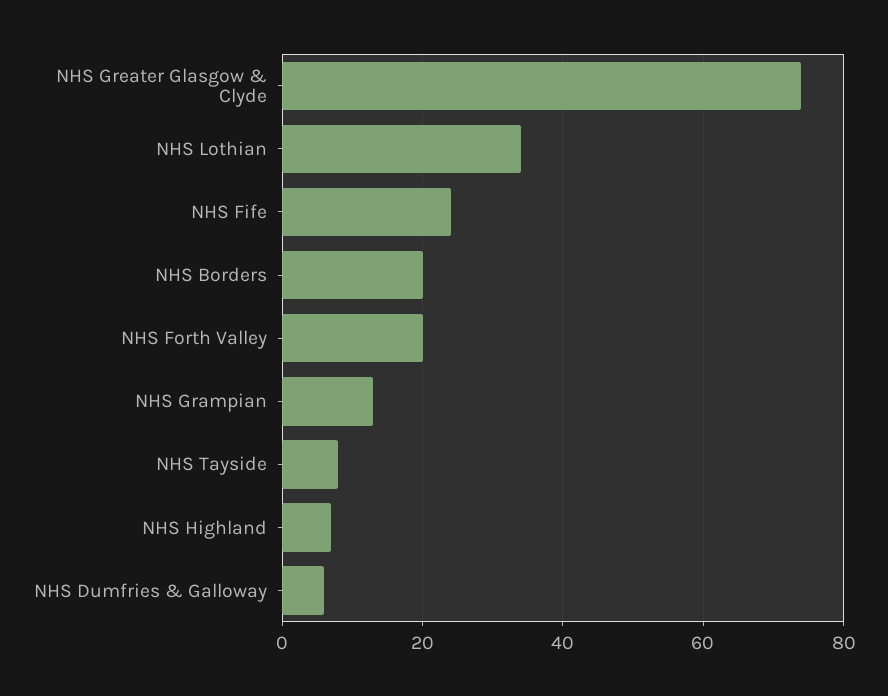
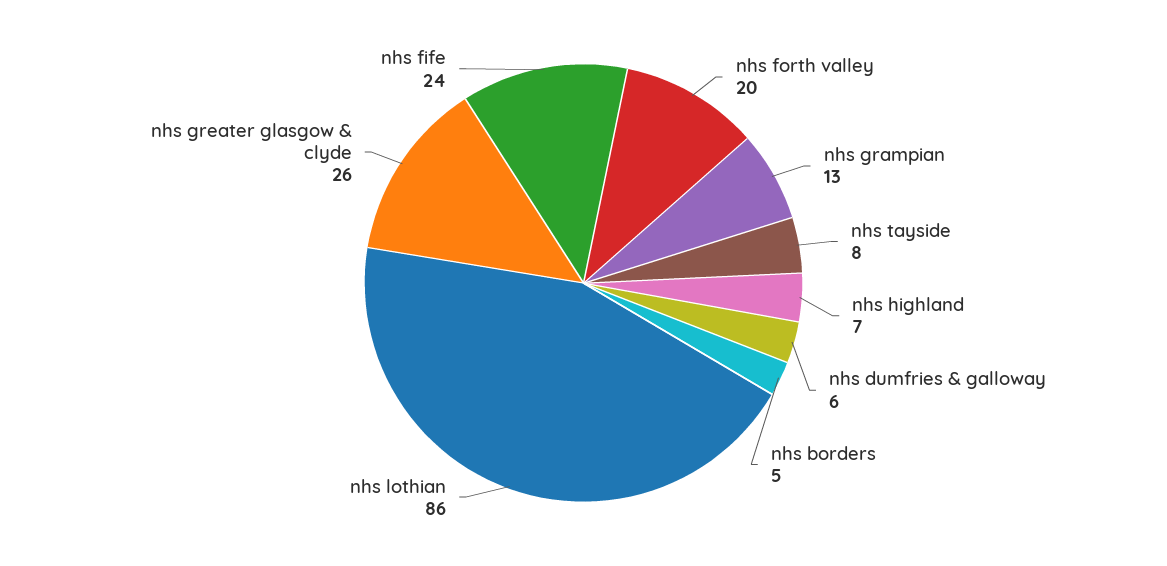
NHS Greater Glasgow & Clyde: 75 -> 26
NHS Lothian: 35 -> 86
NHS Borders: 20 -> 5

